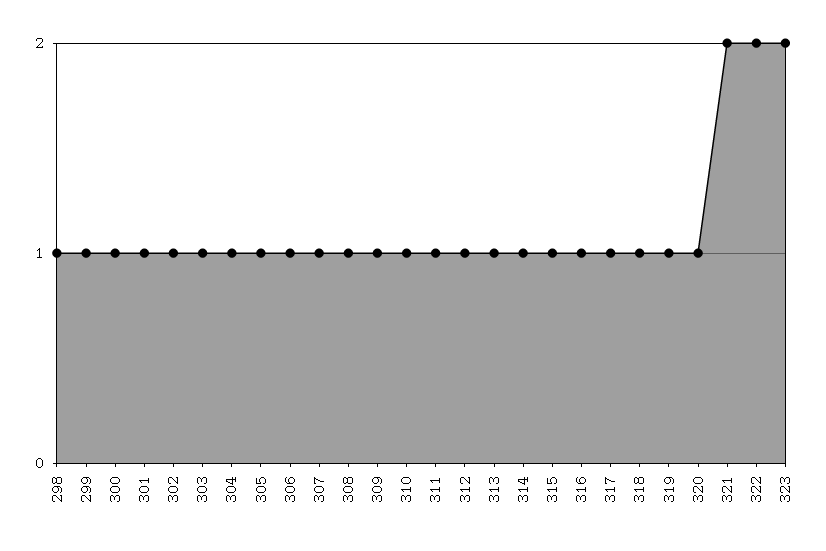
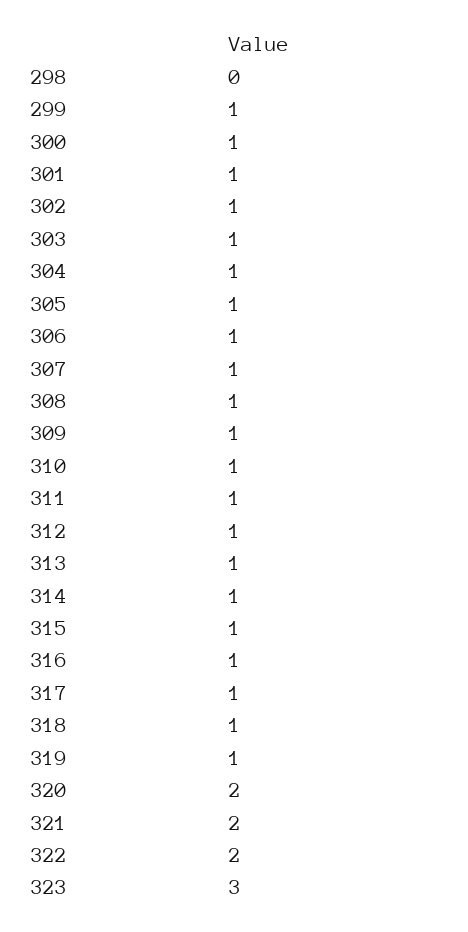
298: 1 -> 0
320: 1 -> 2
323: 2 -> 3

